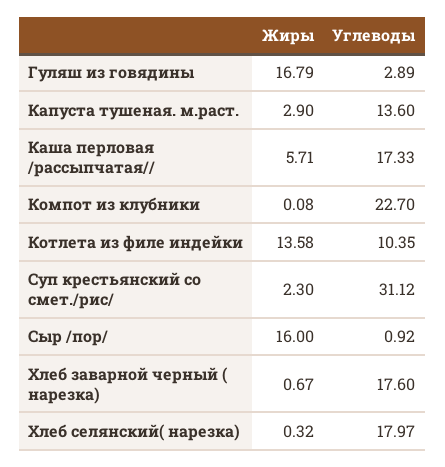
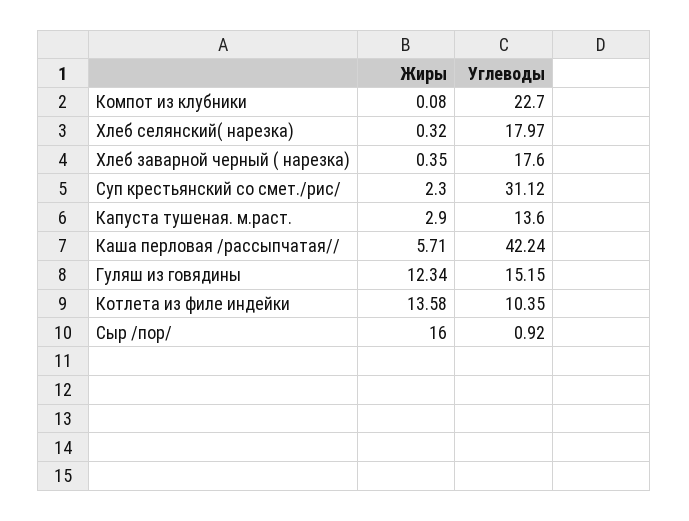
Жиры, Гуляш из говядины: 16.79 -> 12.34
Углеводы, Гуляш из говядины: 2.89 -> 15.15
Углеводы, Каша перловая /рассыпчатая//: 17.33 -> 42.24
Жиры, Хлеб заварной черный ( нарезка): 0.67 -> 0.35

